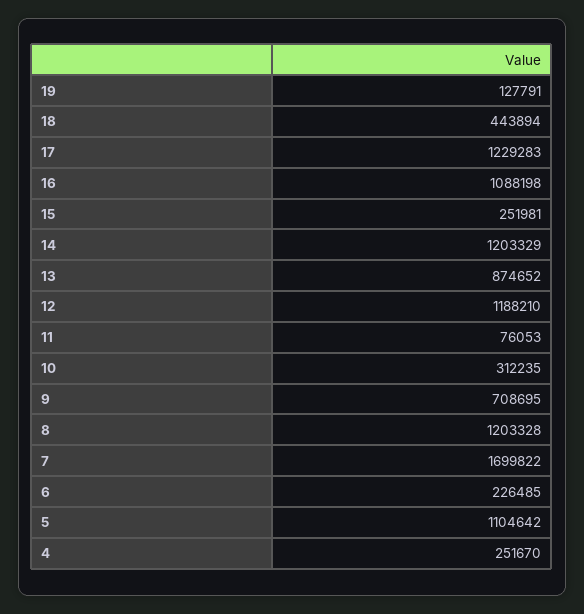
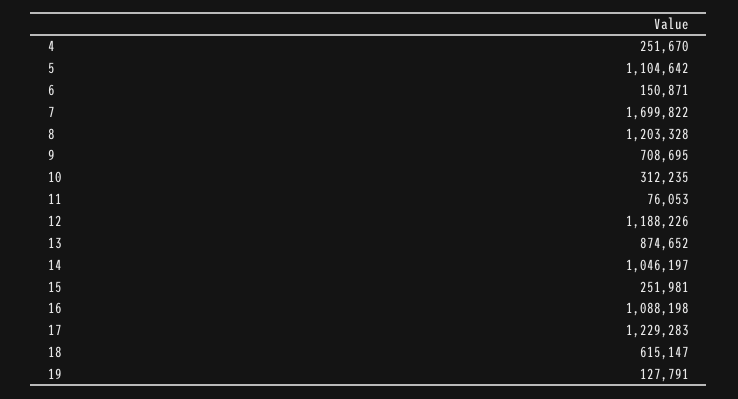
18: 443894 -> 615147
14: 1203329 -> 1046197
12: 1188210 -> 1188226
6: 226485 -> 150871

